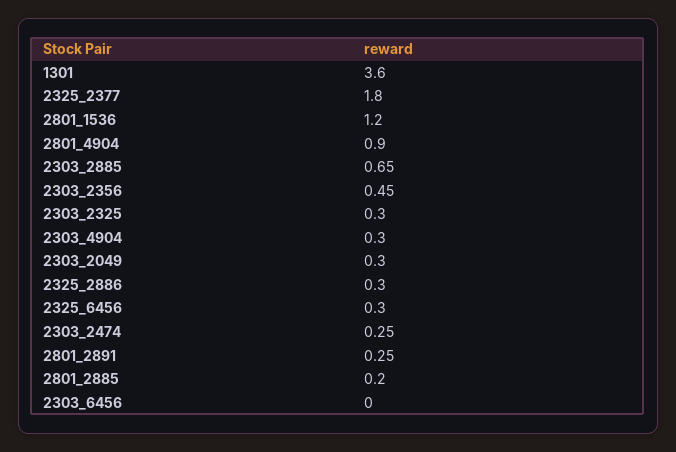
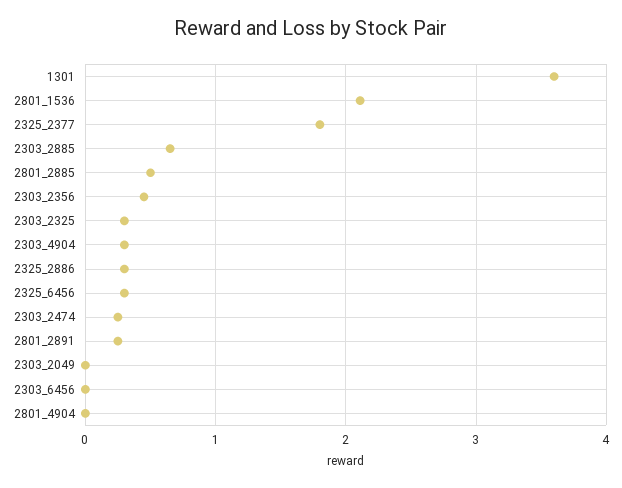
2801_1536: 1.2 -> 2.1
2801_4904: 0.9 -> 0
2303_2049: 0.3 -> 0
2801_2885: 0.2 -> 0.5

